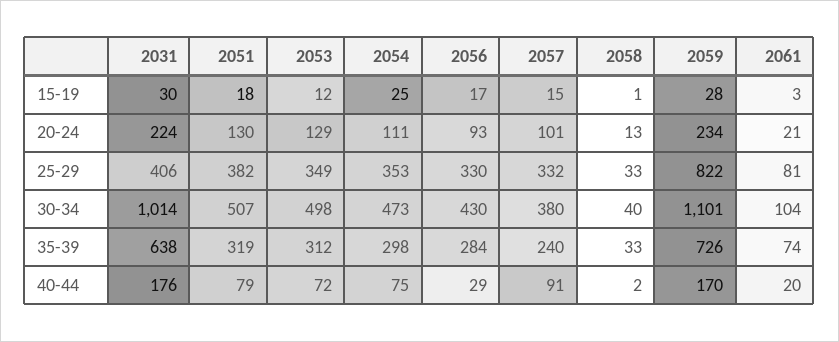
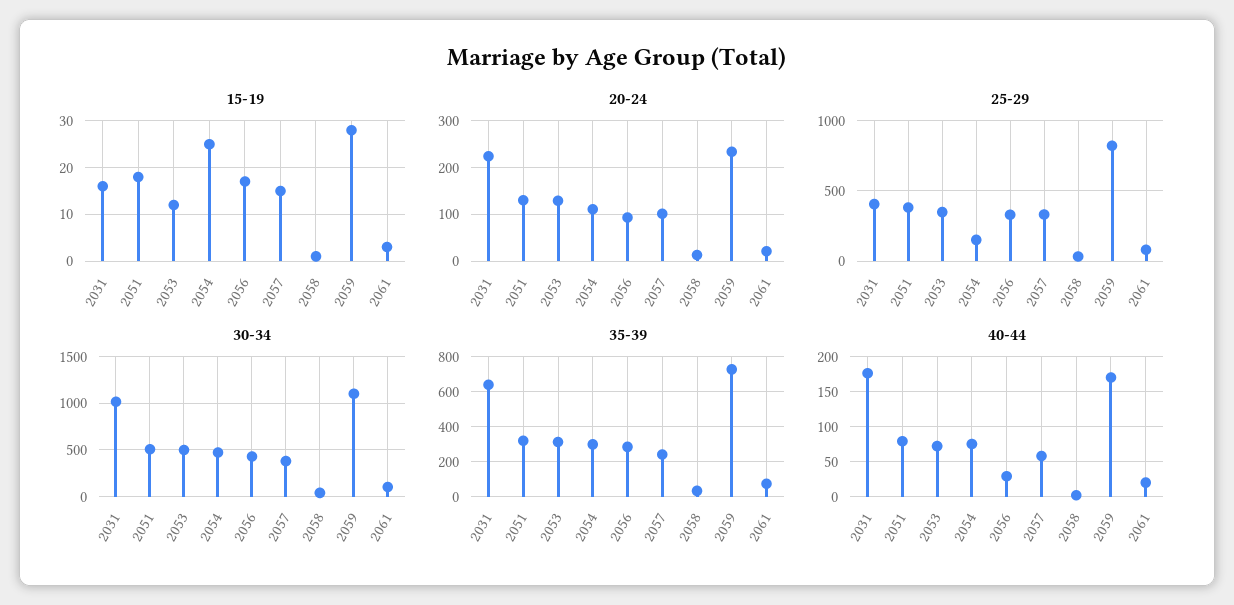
15-19, 2031: 30 -> 15
25-29, 2054: 353 -> 150
40-44, 2057: 91 -> 60

